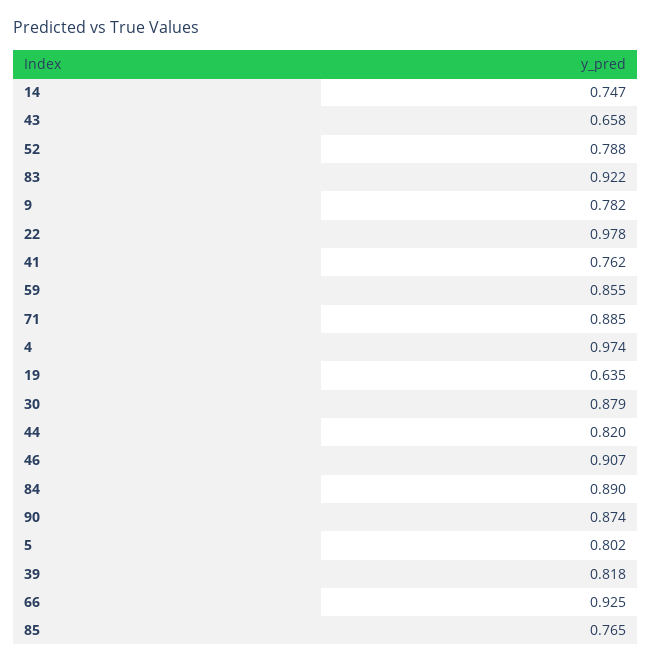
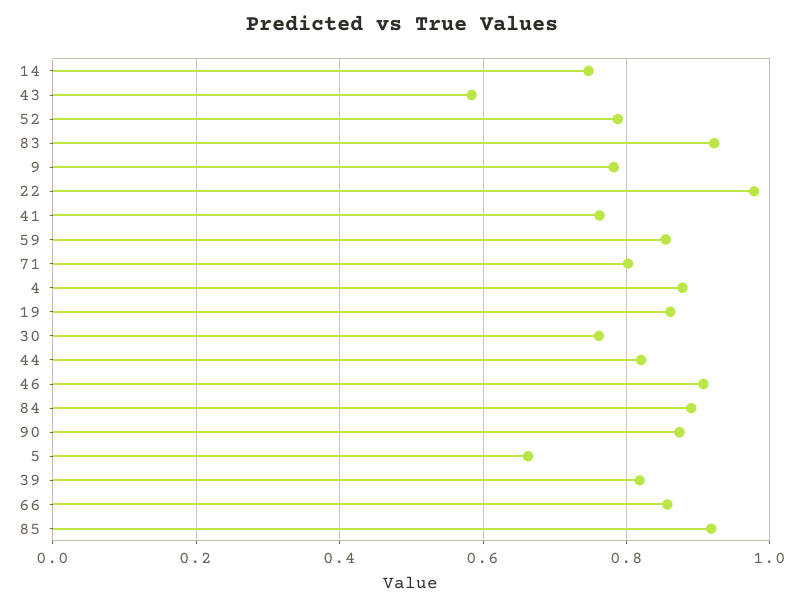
43: 0.658 -> 0.58
71: 0.885 -> 0.8
4: 0.974 -> 0.88
19: 0.635 -> 0.86
30: 0.879 -> 0.76
5: 0.802 -> 0.66
66: 0.925 -> 0.86
85: 0.765 -> 0.92

